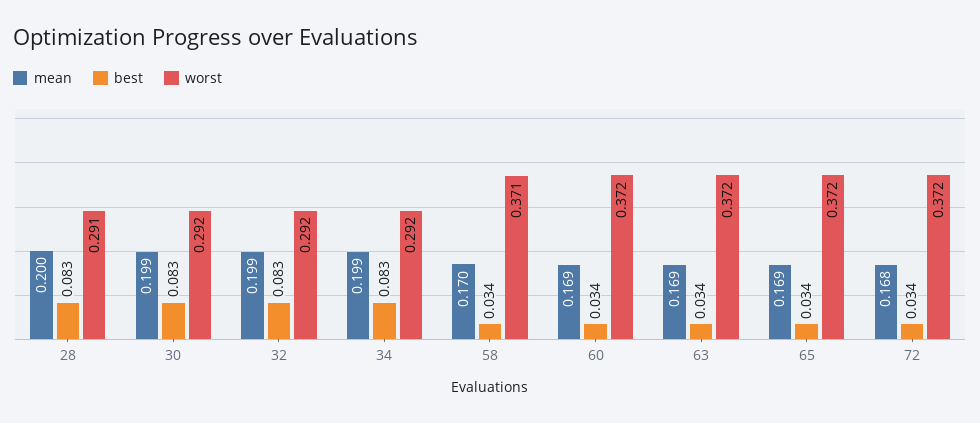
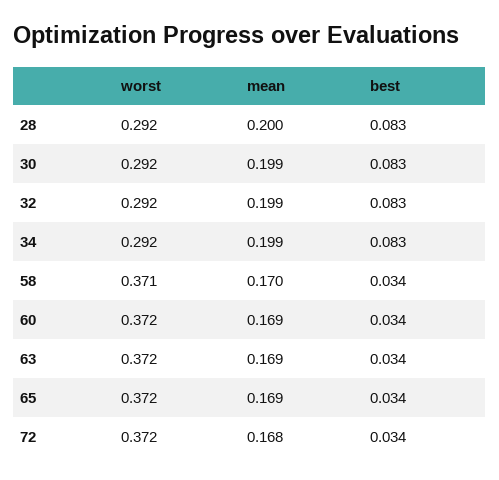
worst, 28: 0.291 -> 0.292

